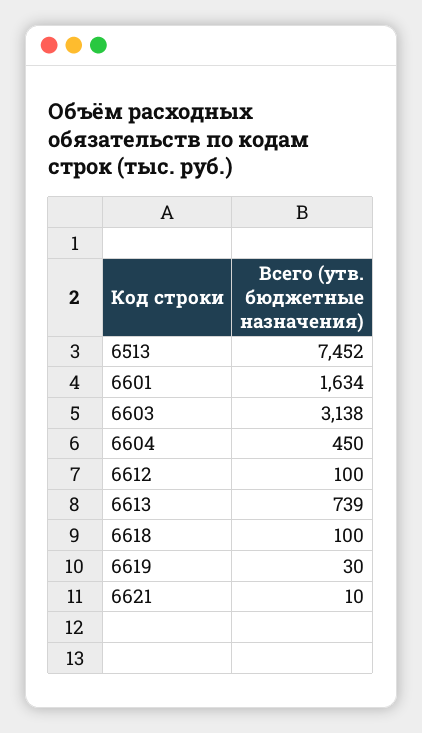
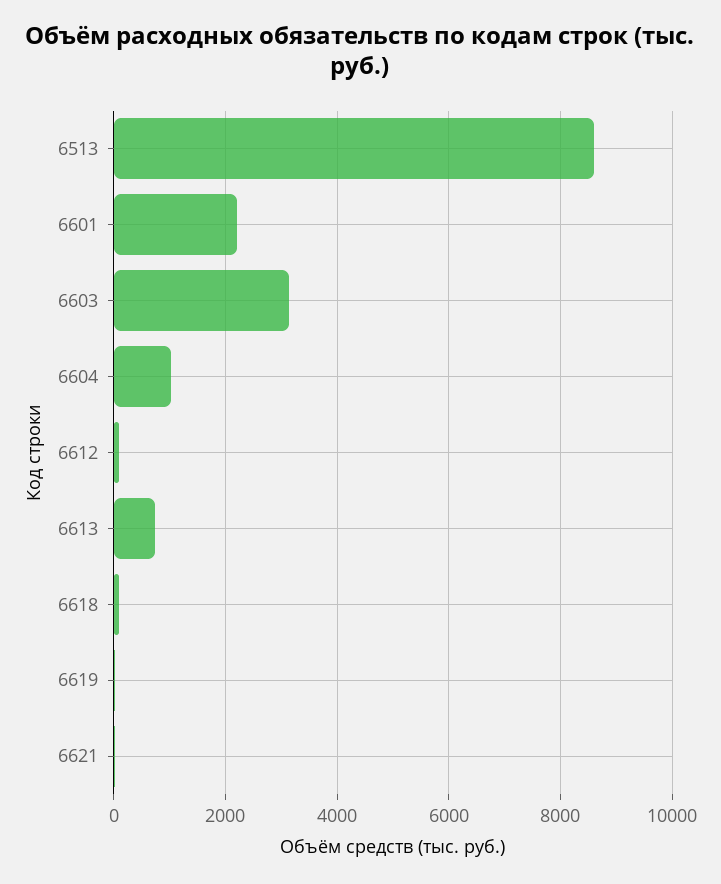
6513: 7452 -> 8600
6601: 1634 -> 2200
6604: 450 -> 1000

